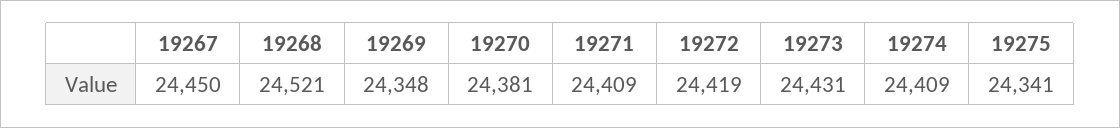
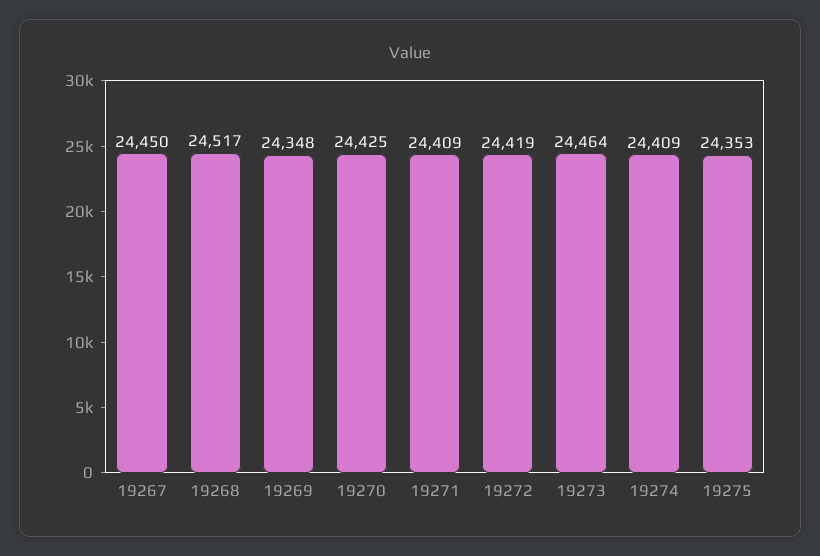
19268: 24521 -> 24517
19270: 24381 -> 24425
19273: 24431 -> 24464
19275: 24341 -> 24353

